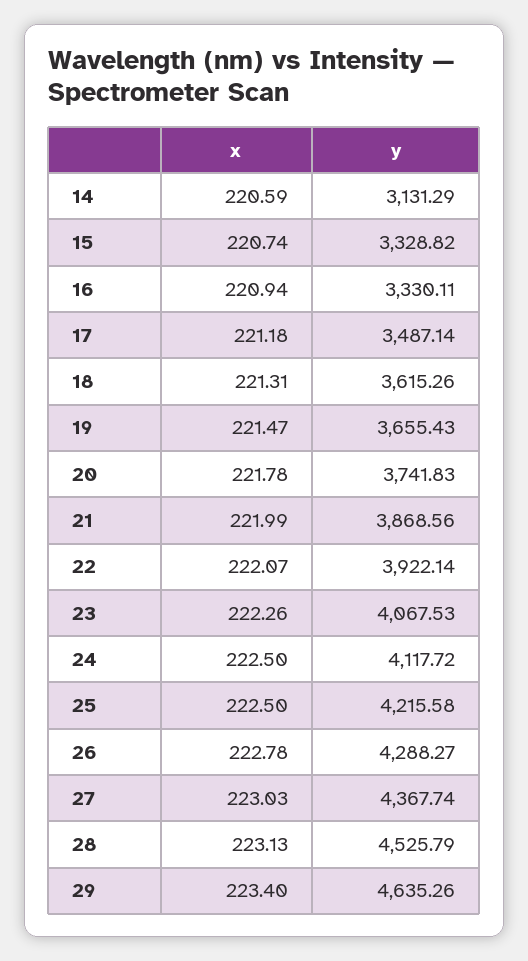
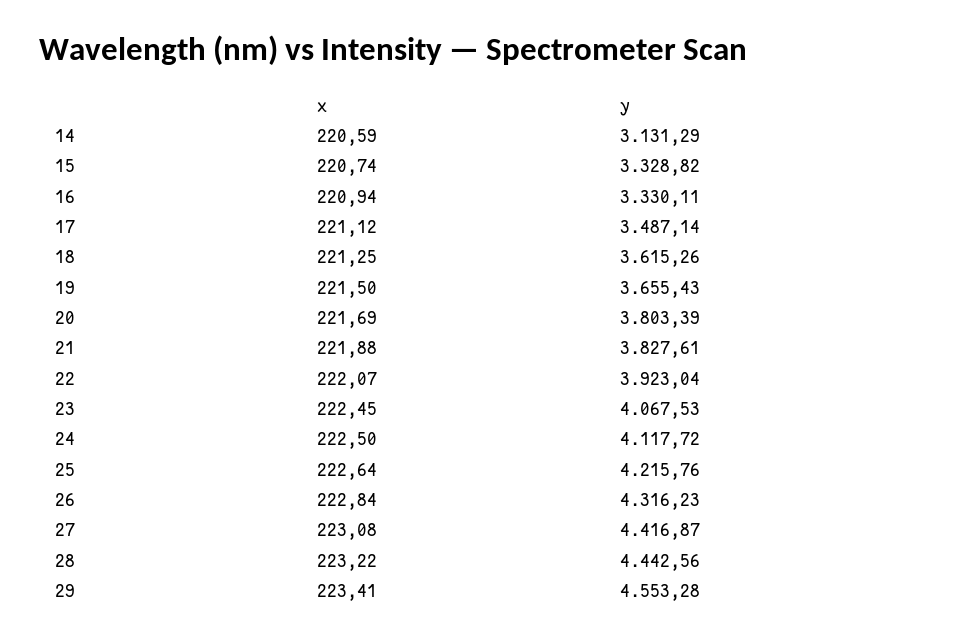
x, 17: 221.18 -> 221.12
x, 18: 221.31 -> 221.25
x, 19: 221.47 -> 221.5
x, 20: 221.78 -> 221.69
y, 20: 3741.83 -> 3803.39
x, 21: 221.99 -> 221.88
y, 21: 3868.56 -> 3827.61
y, 22: 3922.14 -> 3923.04
x, 23: 222.26 -> 222.45
x, 25: 222.5 -> 222.64
y, 25: 4215.58 -> 4215.76
x, 26: 222.78 -> 222.84
y, 26: 4288.27 -> 4316.23
x, 27: 223.03 -> 223.08
y, 27: 4367.74 -> 4416.87
x, 28: 223.13 -> 223.22
y, 28: 4525.79 -> 4442.56
x, 29: 223.4 -> 223.41
y, 29: 4635.26 -> 4553.28

